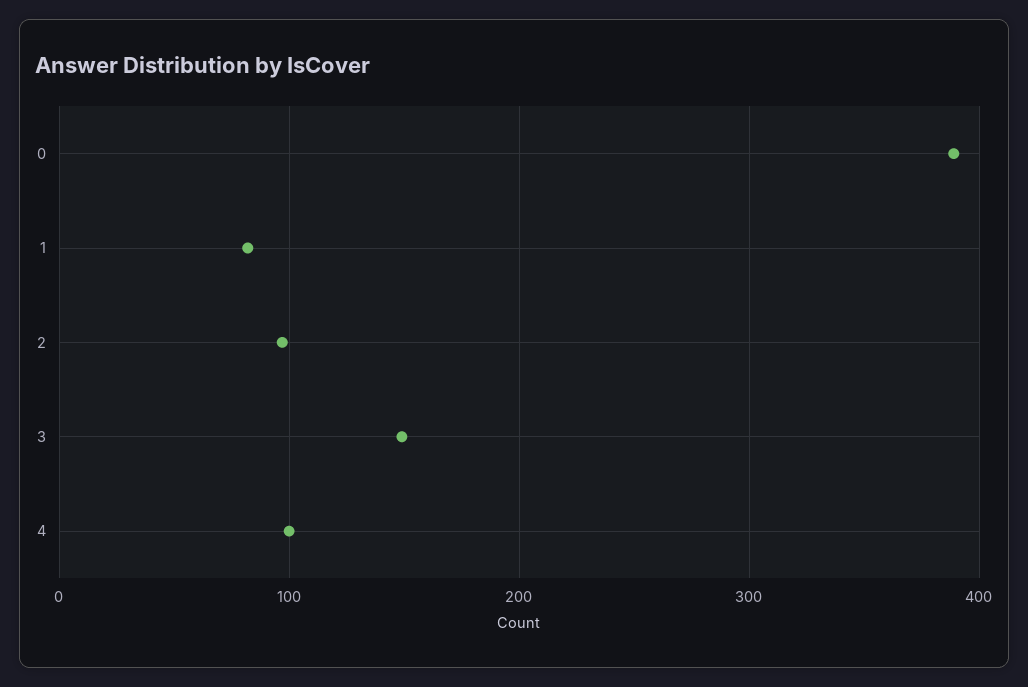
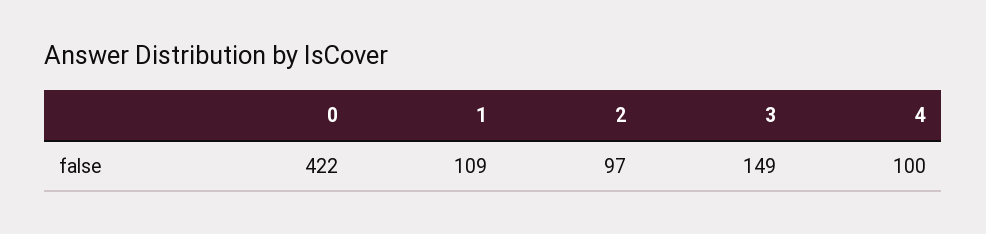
0: 390 -> 422
1: 80 -> 109

